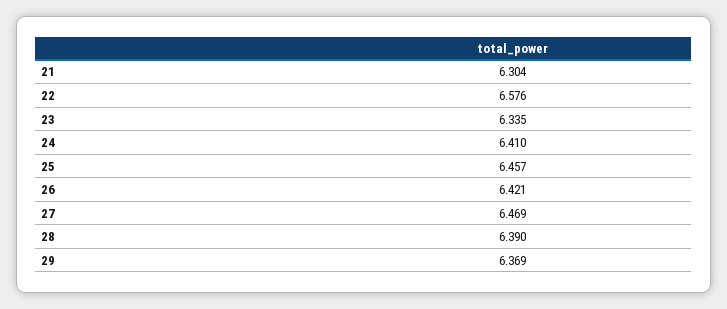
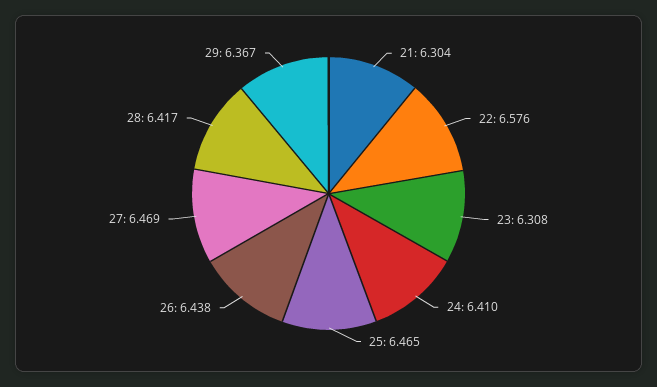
23: 6.335 -> 6.308
25: 6.457 -> 6.465
26: 6.421 -> 6.438
28: 6.39 -> 6.417
29: 6.369 -> 6.367

